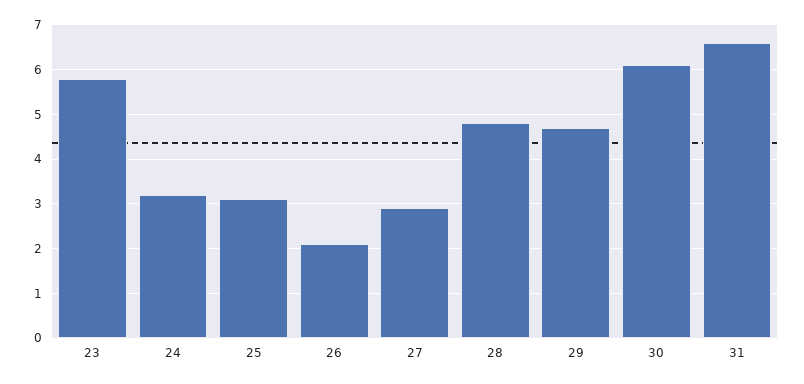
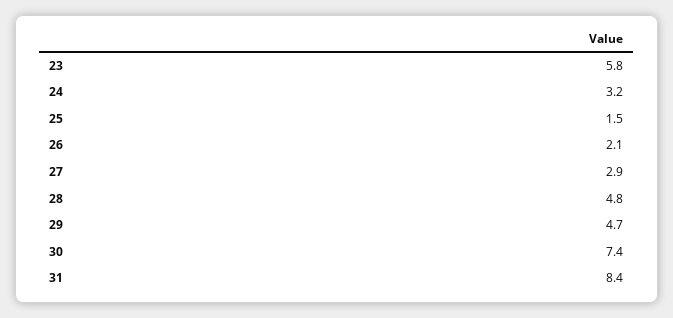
25: 3 -> 1.5
30: 6 -> 7.4
31: 6.5 -> 8.4

